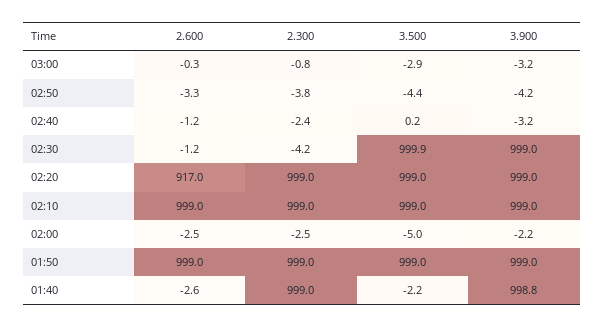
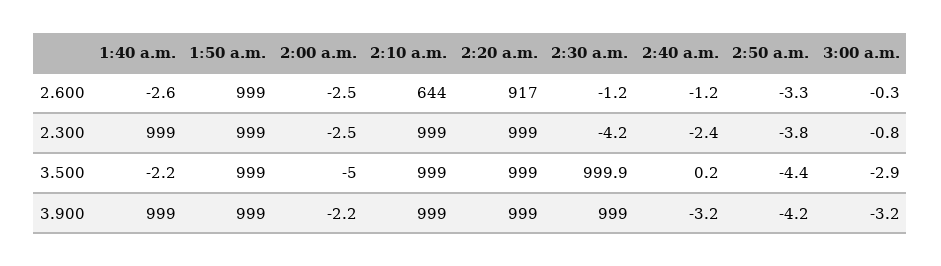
2.600, 02:10: 999 -> 644
3.900, 01:40: 998.8 -> 999

